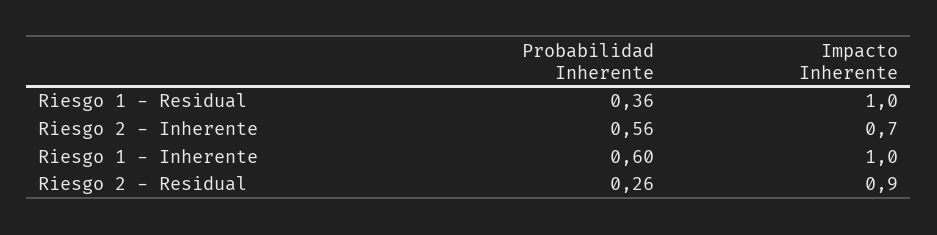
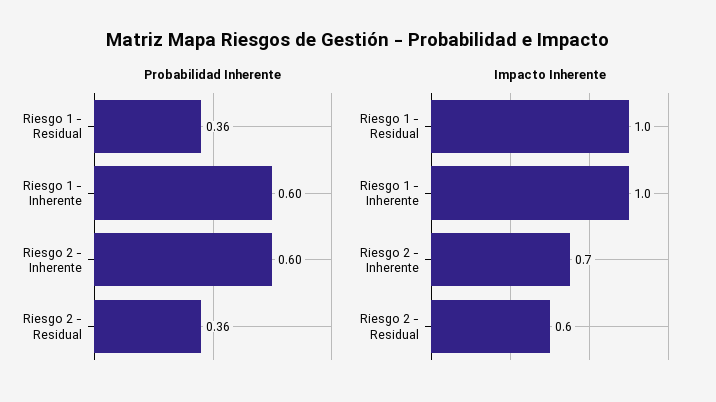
Probabilidad Inherente, Riesgo 2 - Inherente: 0.56 -> 0.6
Probabilidad Inherente, Riesgo 2 - Residual: 0.26 -> 0.36
Impacto Inherente, Riesgo 2 - Residual: 0.9 -> 0.6

